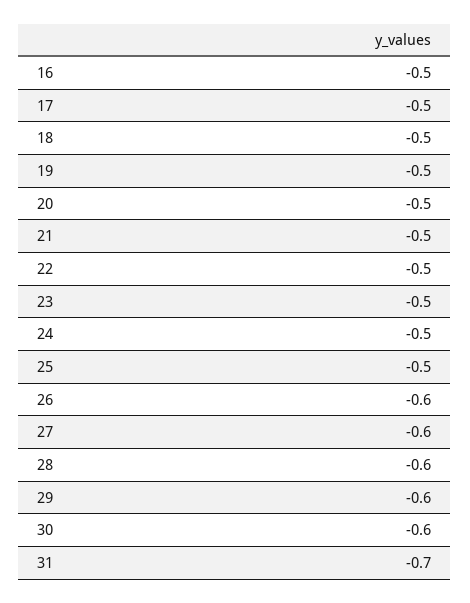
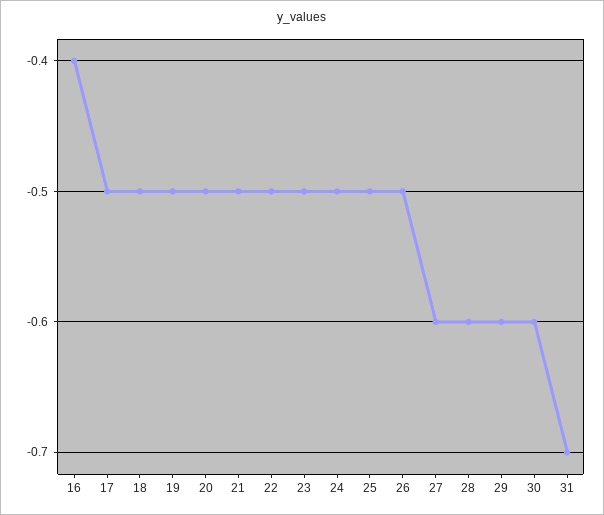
16: -0.5 -> -0.4
26: -0.6 -> -0.5

